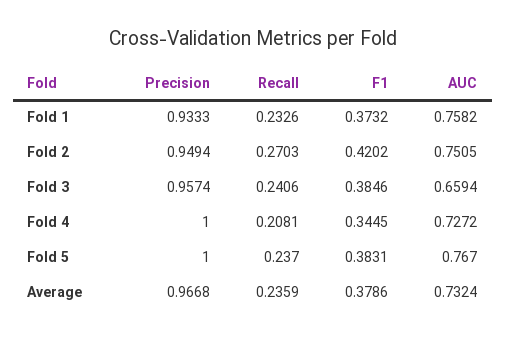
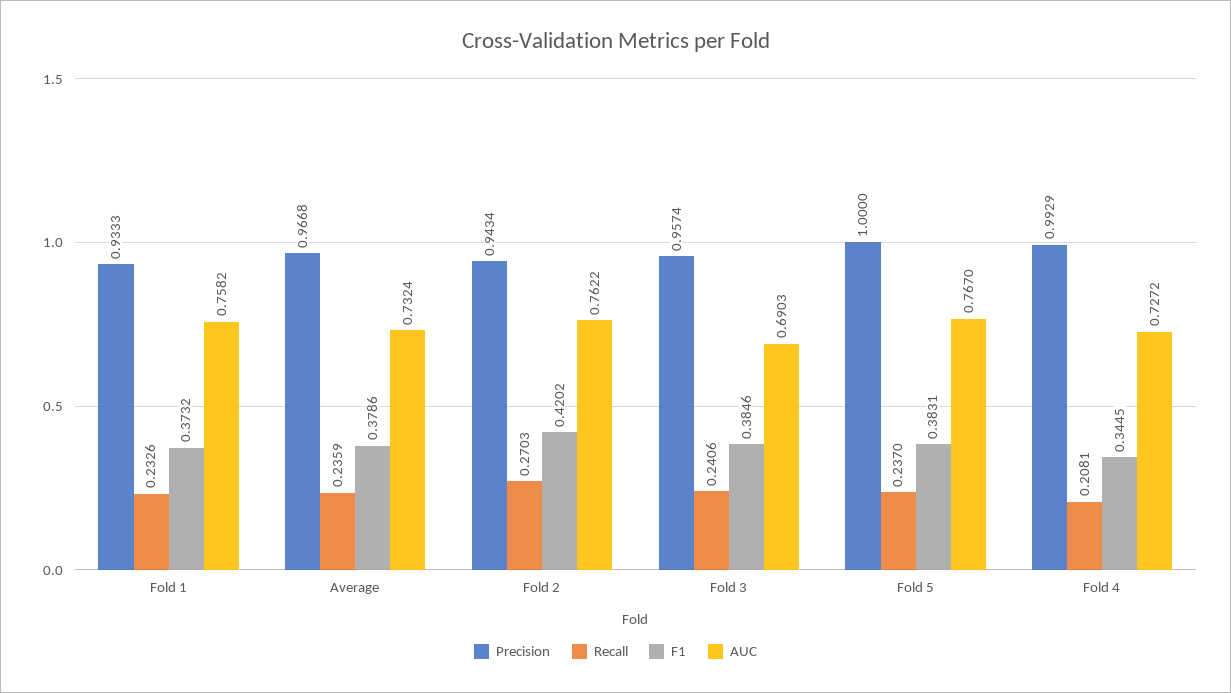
Precision, Fold 2: 0.9494 -> 0.9434
AUC, Fold 2: 0.7505 -> 0.7622
AUC, Fold 3: 0.6594 -> 0.6903
Precision, Fold 4: 1 -> 0.9929

